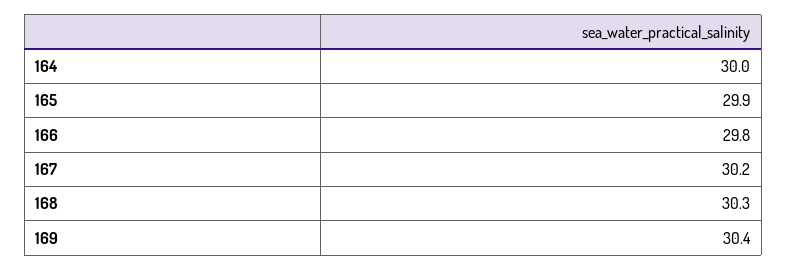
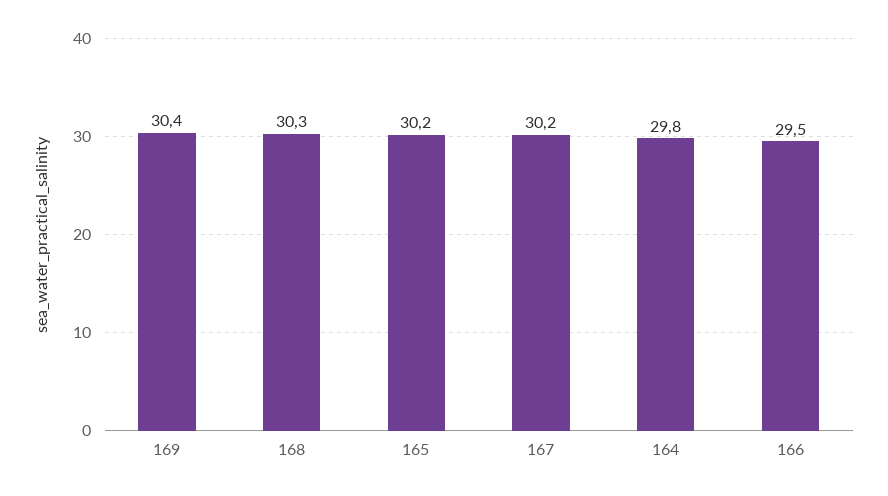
164: 30 -> 29.8
165: 29.9 -> 30.2
166: 29.8 -> 29.5

